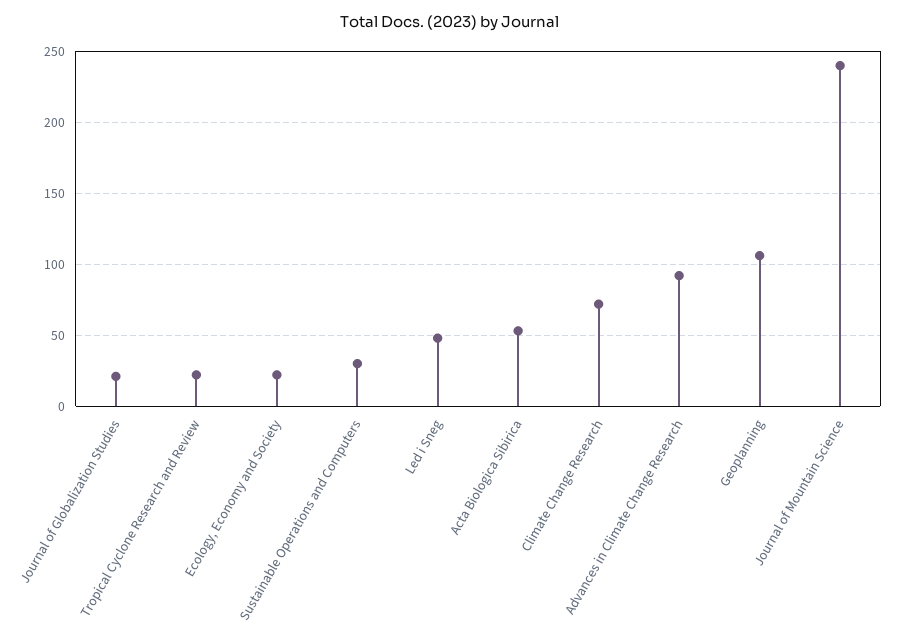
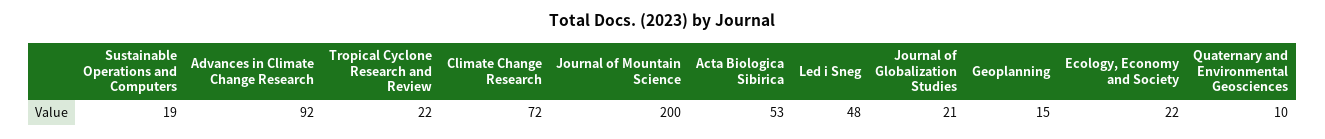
Sustainable Operations and Computers: 30 -> 19
Geoplanning: 105 -> 15
Journal of Mountain Science: 240 -> 200
Quaternary and Environmental Geosciences: none -> 10

